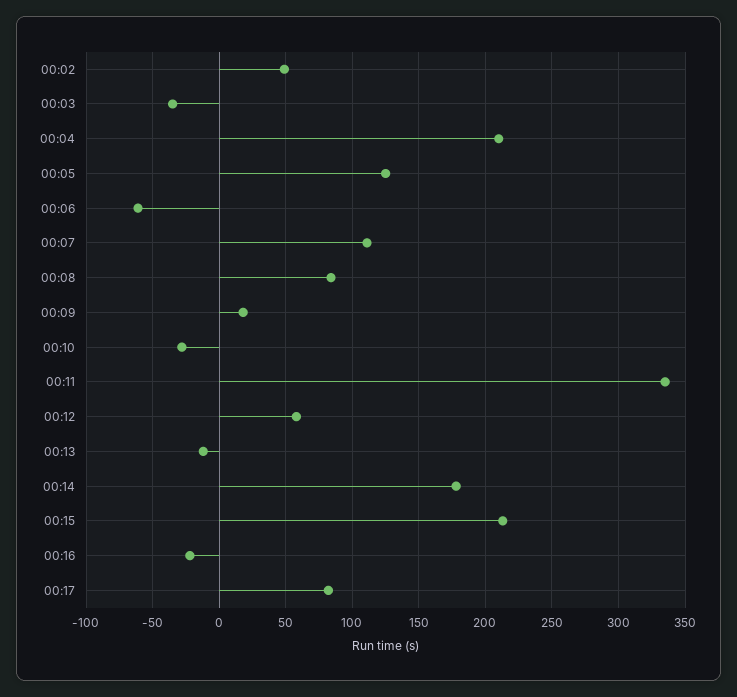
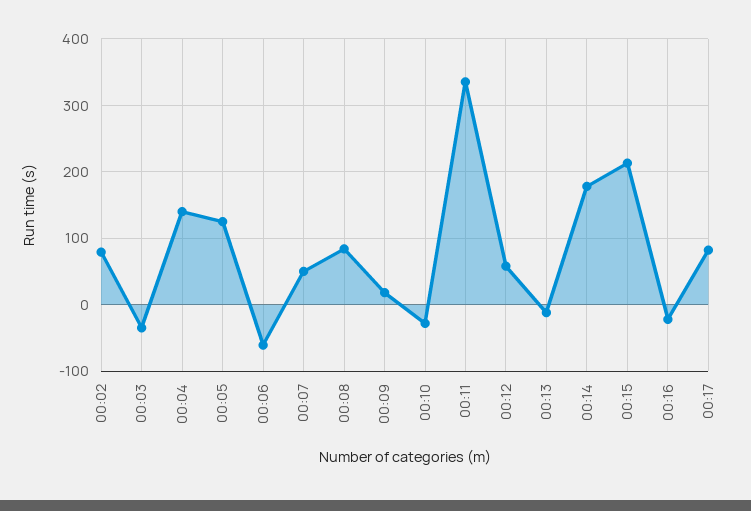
00:02: 50 -> 80
00:04: 210 -> 140
00:07: 110 -> 50

